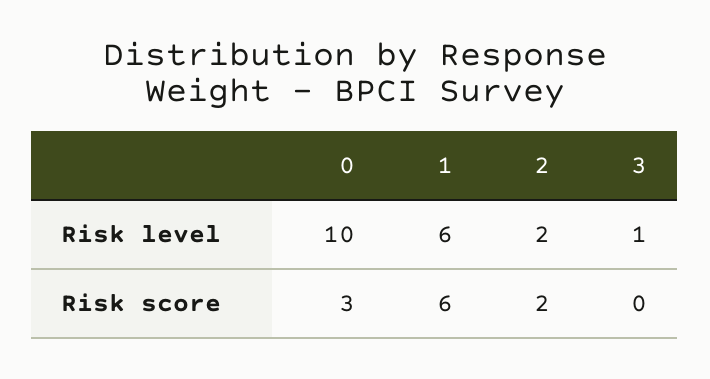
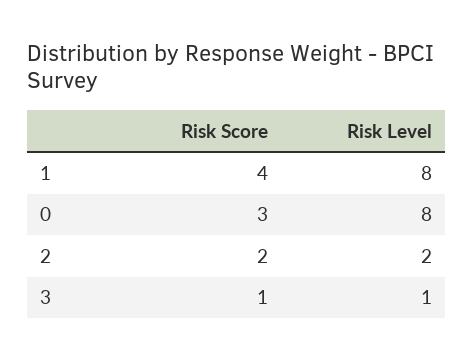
0, Risk level: 10 -> 8
1, Risk level: 6 -> 8
1, Risk score: 6 -> 4
3, Risk score: 0 -> 1

